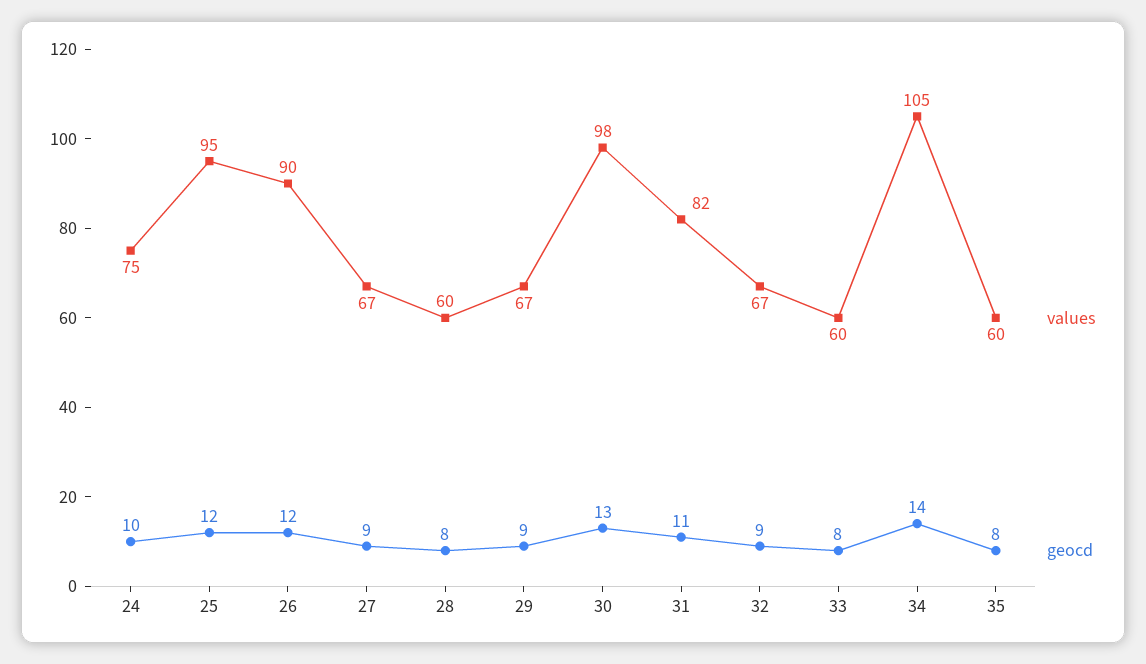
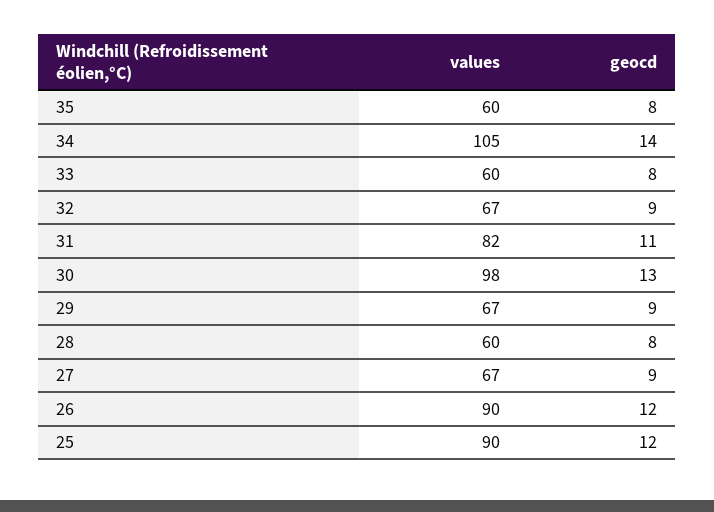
values, 24: 75 -> none
geocd, 24: 10 -> none
values, 25: 95 -> 90

